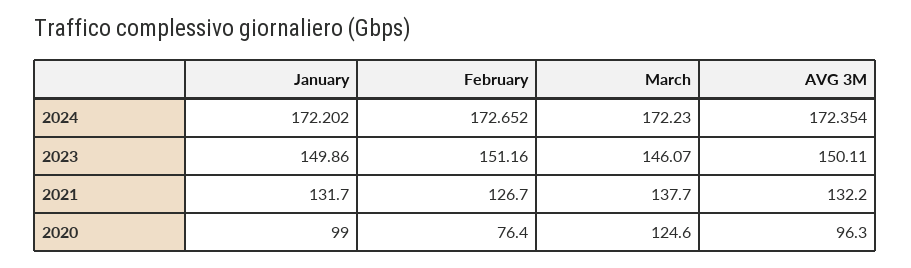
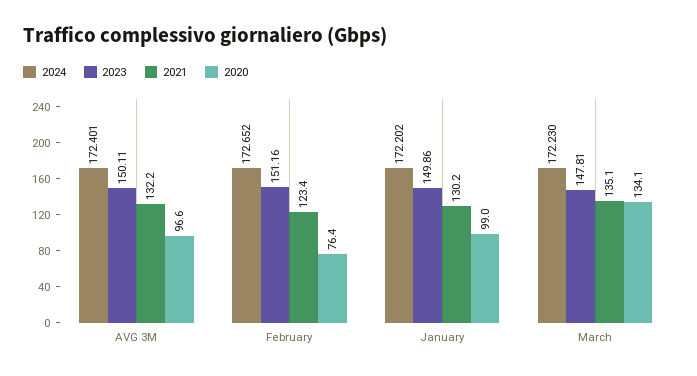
2024, AVG 3M: 172.354 -> 172.401
2023, March: 146.07 -> 147.81
2021, January: 131.7 -> 130.2
2021, February: 126.7 -> 123.4
2021, March: 137.7 -> 135.1
2020, March: 124.6 -> 134.1
2020, AVG 3M: 96.3 -> 96.6

